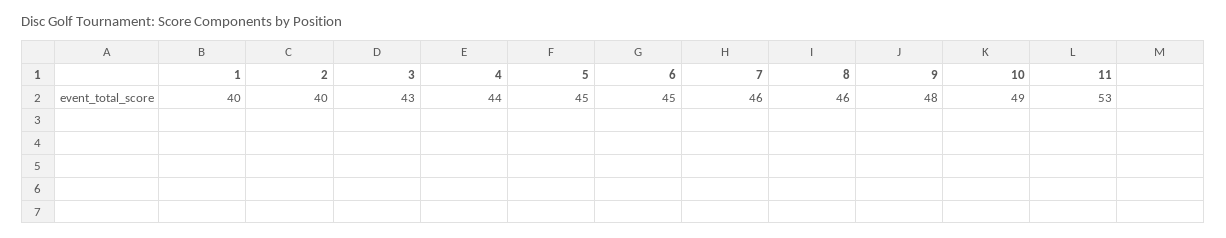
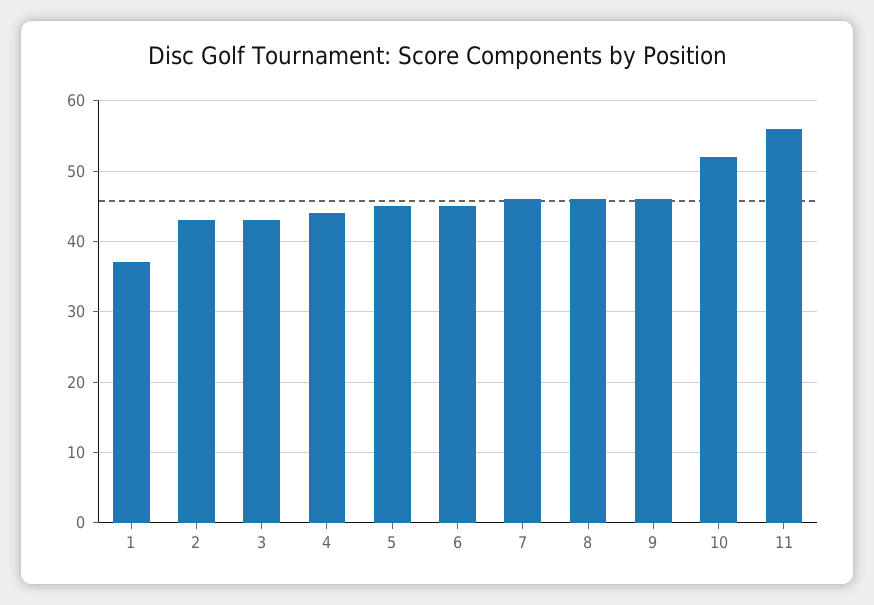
1: 40 -> 37
2: 40 -> 43
9: 48 -> 46
10: 49 -> 52
11: 53 -> 56

